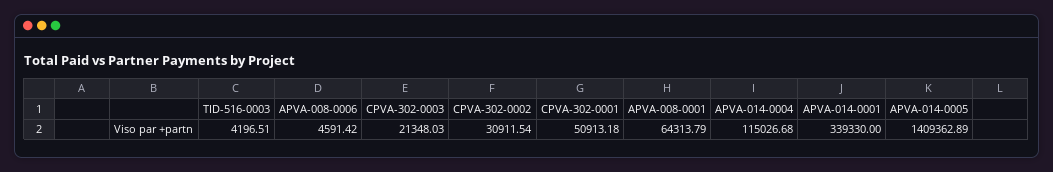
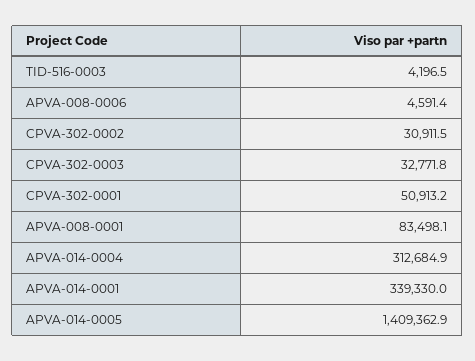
CPVA-302-0003: 21348.03 -> 32771.8
APVA-008-0001: 64313.79 -> 83498.1
APVA-014-0004: 115026.68 -> 312684.9

